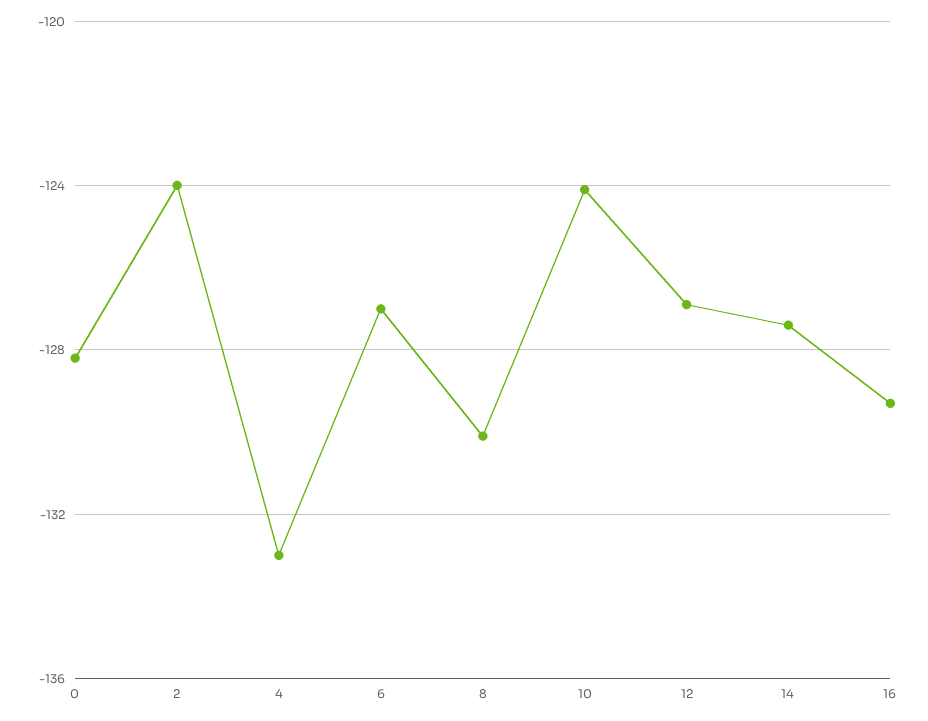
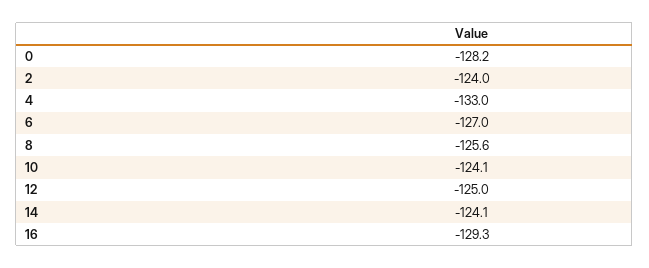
8: -130 -> -125.6
12: -127 -> -125
14: -127.5 -> -124.1

